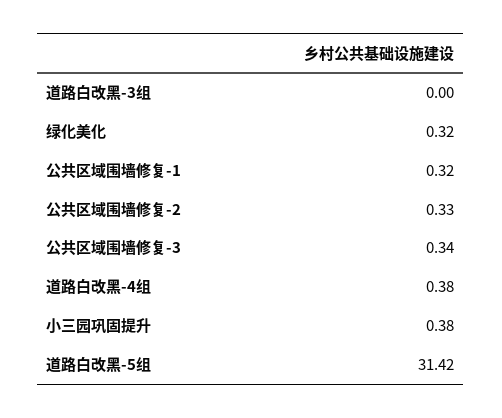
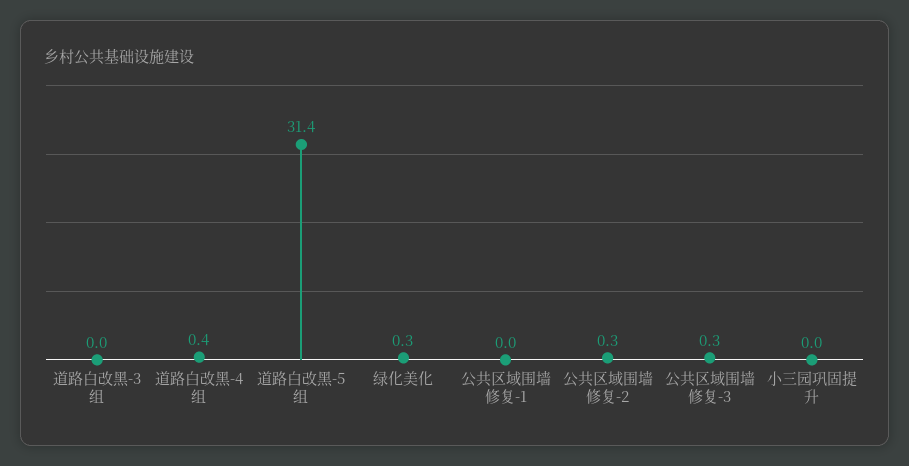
公共区域围墙修复-1: 0.32 -> 0
小三园巩固提升: 0.38 -> 0

